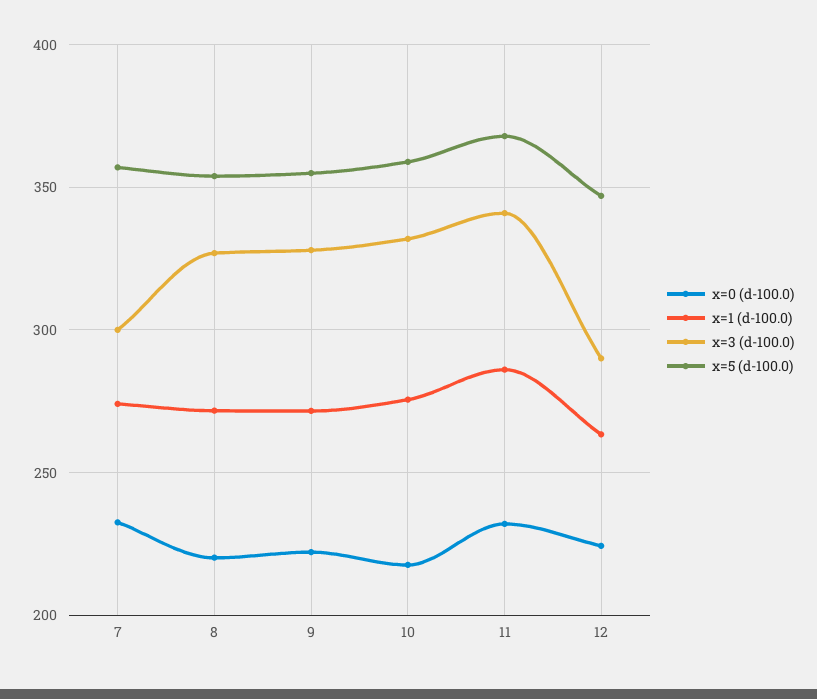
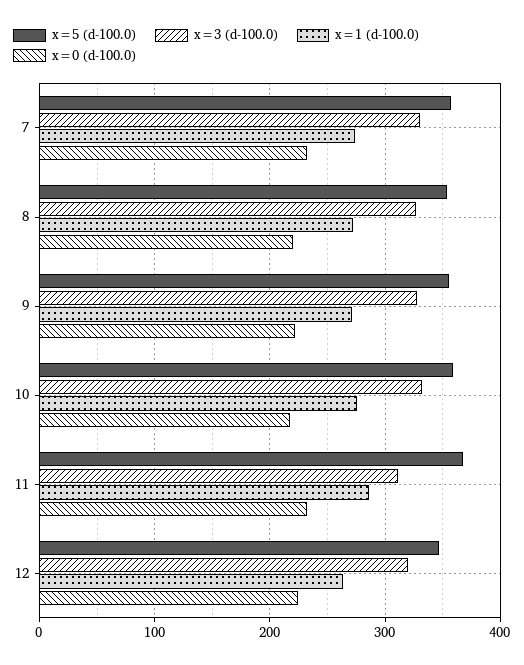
x=3 (d-100.0), 7: 300 -> 330
x=3 (d-100.0), 11: 340 -> 310
x=3 (d-100.0), 12: 290 -> 320

